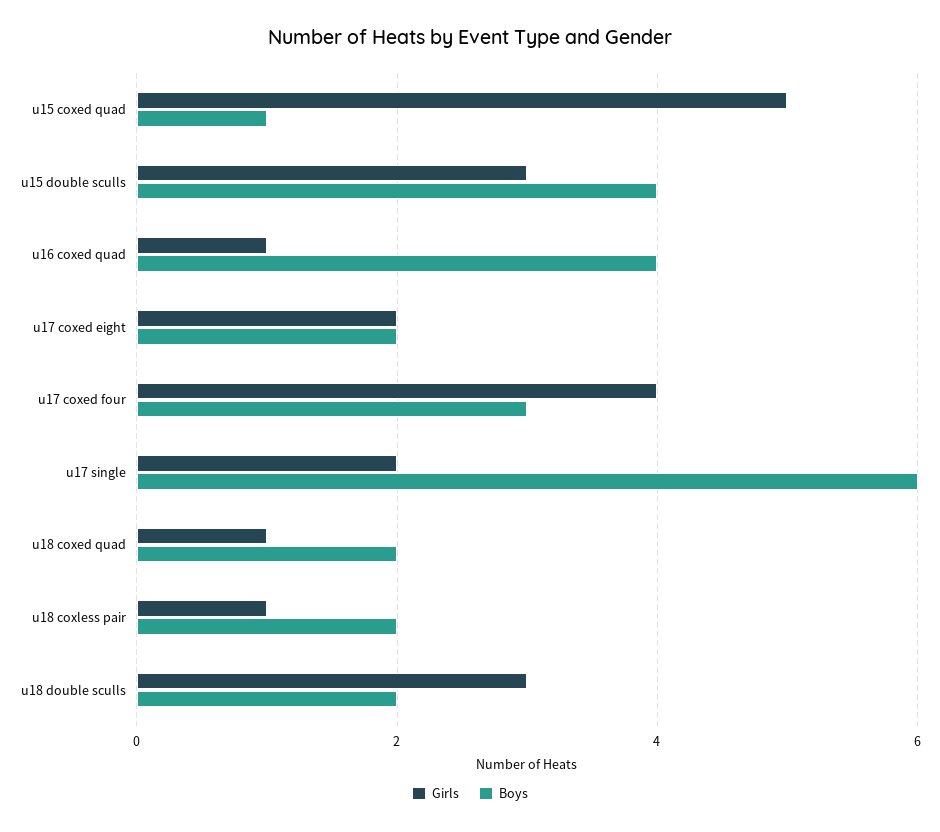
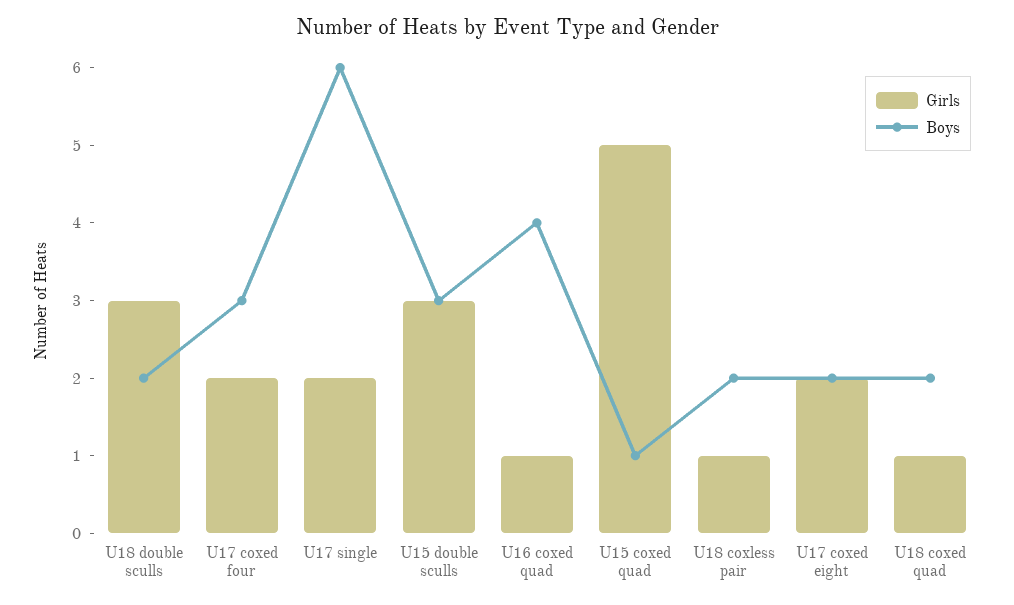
Boys, u15 double sculls: 4 -> 3
Girls, u17 coxed four: 4 -> 2

